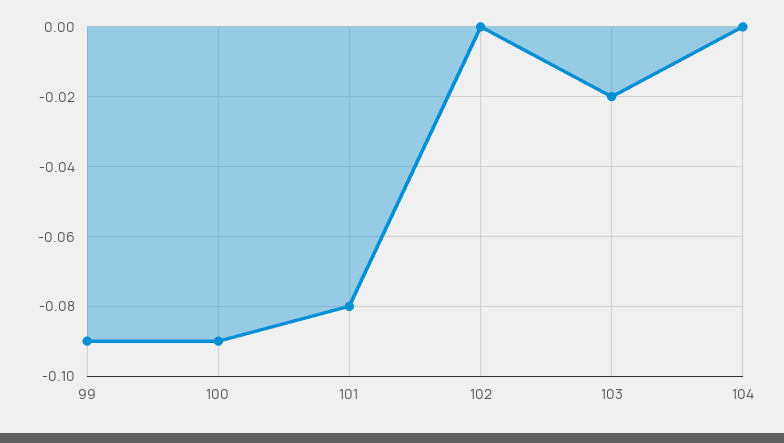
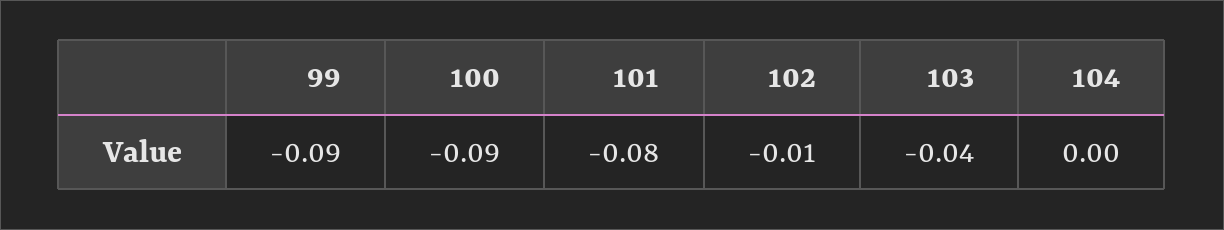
102: 0 -> -0.01
103: -0.02 -> -0.04

